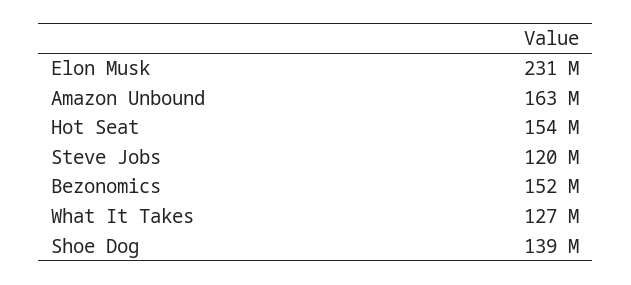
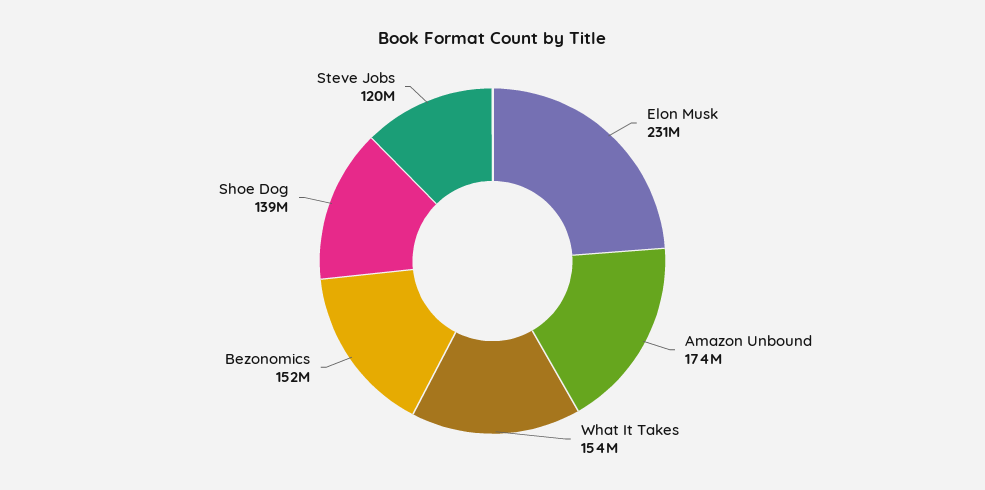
Amazon Unbound: 163000000 -> 174000000
Hot Seat: 154000000 -> none
What It Takes: 127000000 -> 154000000

